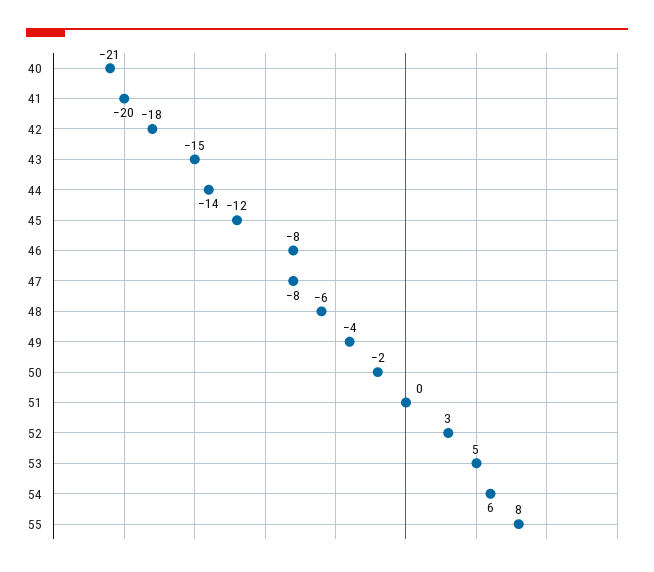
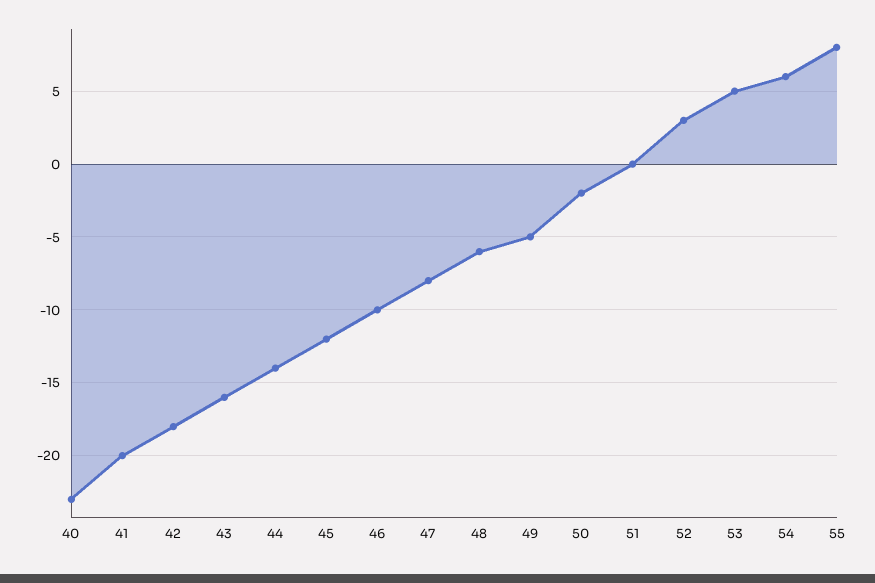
40: -21 -> -23
43: -15 -> -16
46: -8 -> -10
49: -4 -> -5

